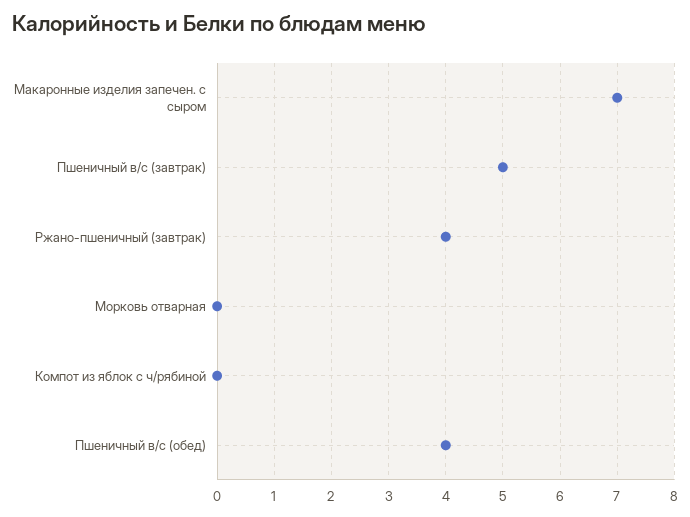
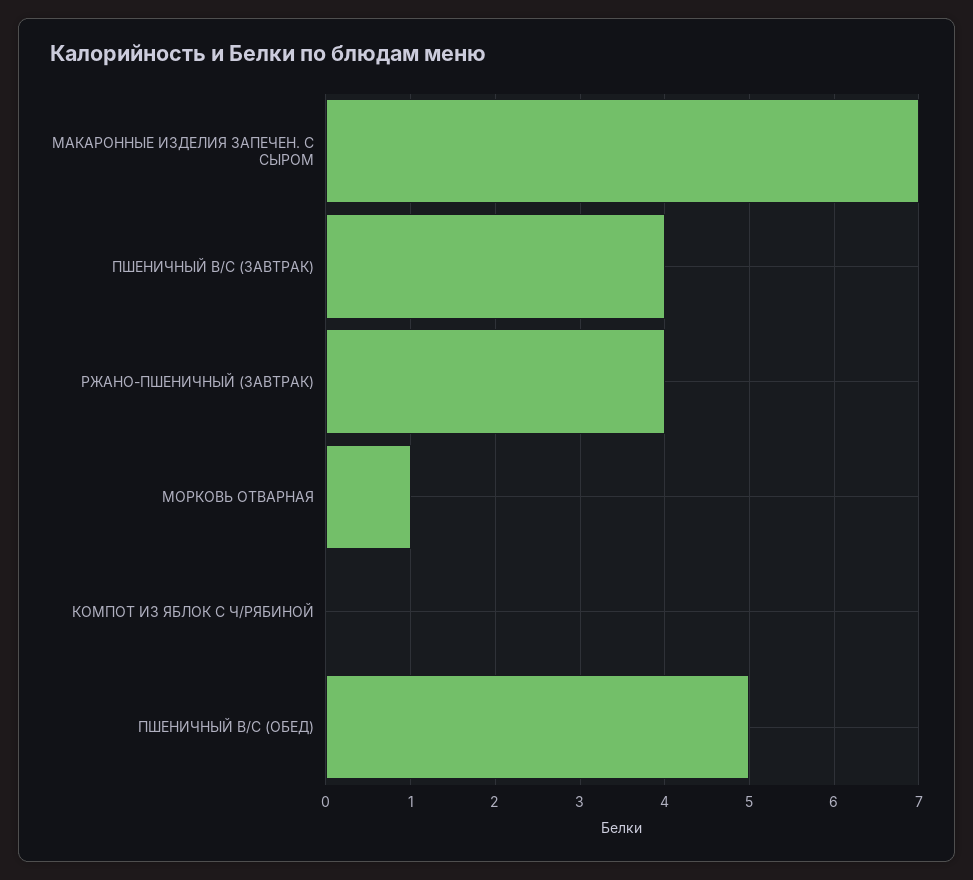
Пшеничный в/с (завтрак): 5 -> 4
Морковь отварная: 0 -> 1
Пшеничный в/с (обед): 4 -> 5

